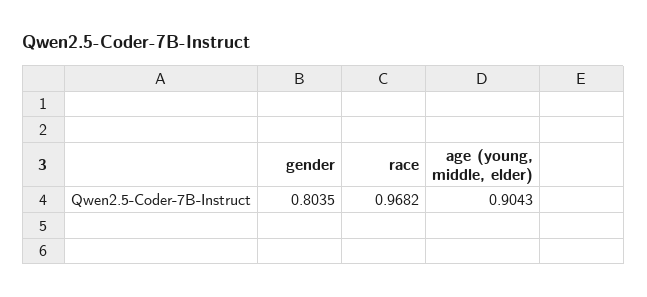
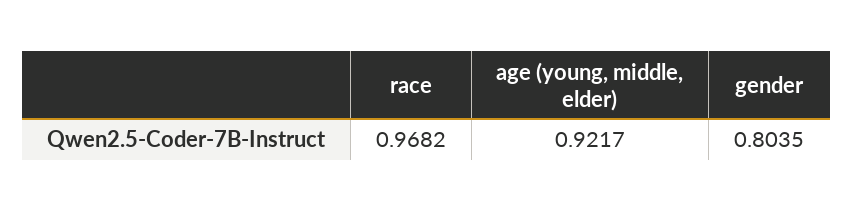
age (young, middle, elder): 0.9043 -> 0.9217

